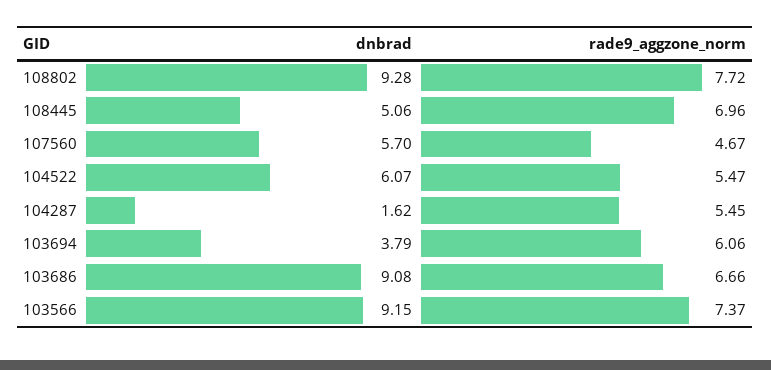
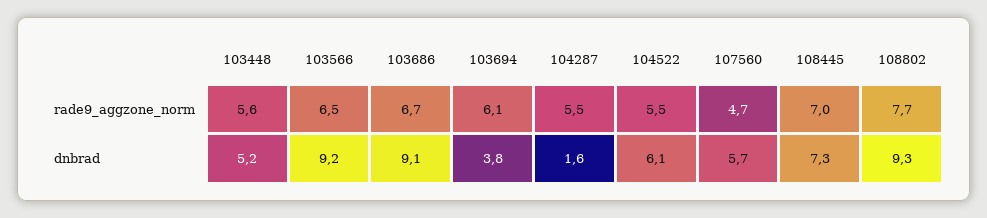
dnbrad, 108445: 5.06 -> 7.3
rade9_aggzone_norm, 103566: 7.37 -> 6.5
rade9_aggzone_norm, 103448: none -> 5.6
dnbrad, 103448: none -> 5.2

